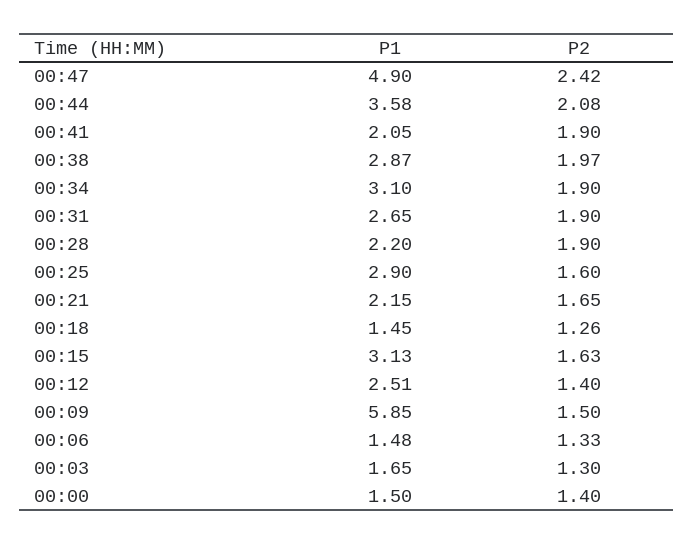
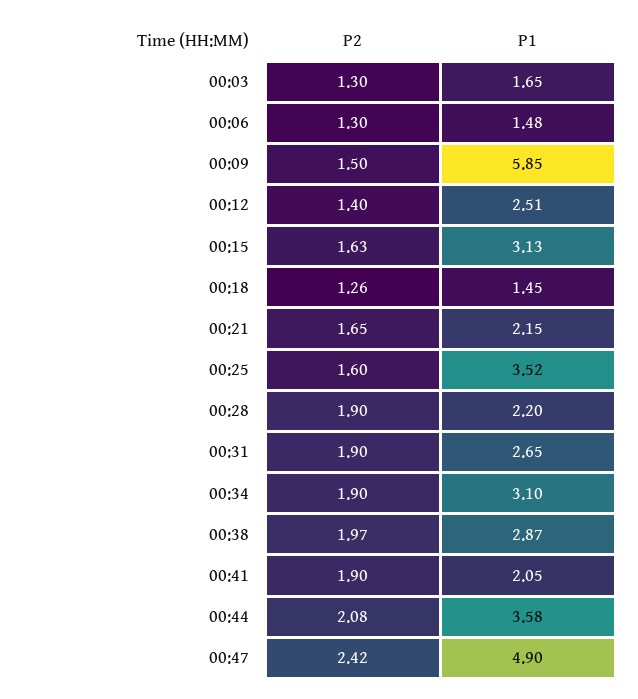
P1, 00:25: 2.9 -> 3.52
P2, 00:06: 1.33 -> 1.3
P1, 00:00: 1.5 -> none
P2, 00:00: 1.4 -> none

